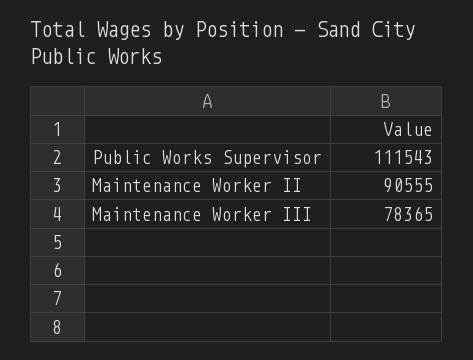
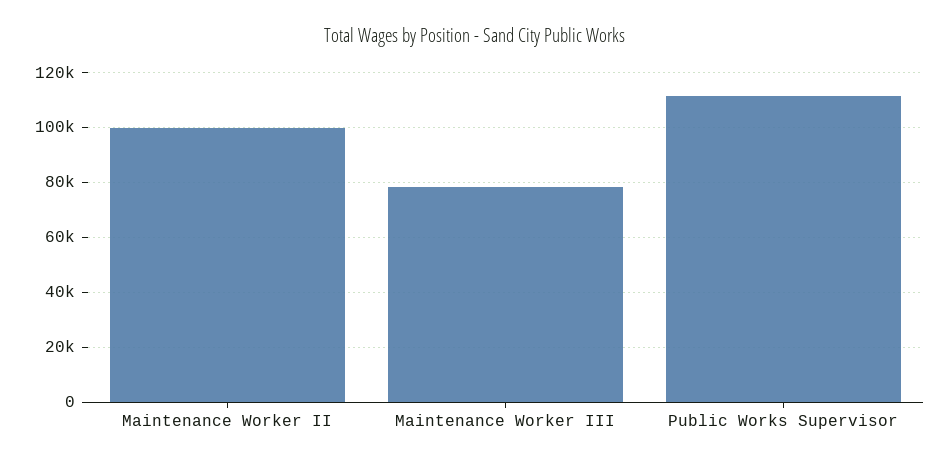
Maintenance Worker II: 90555 -> 100000

